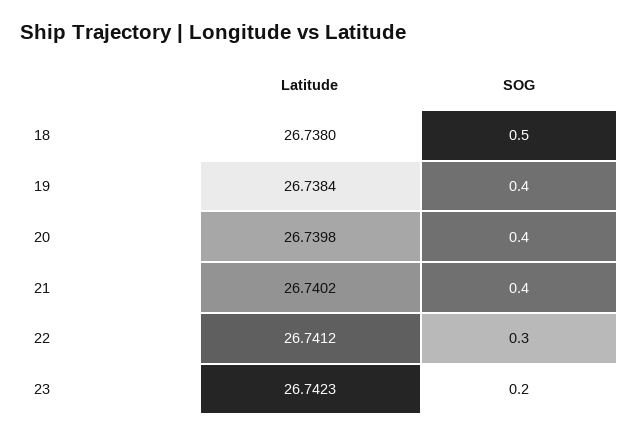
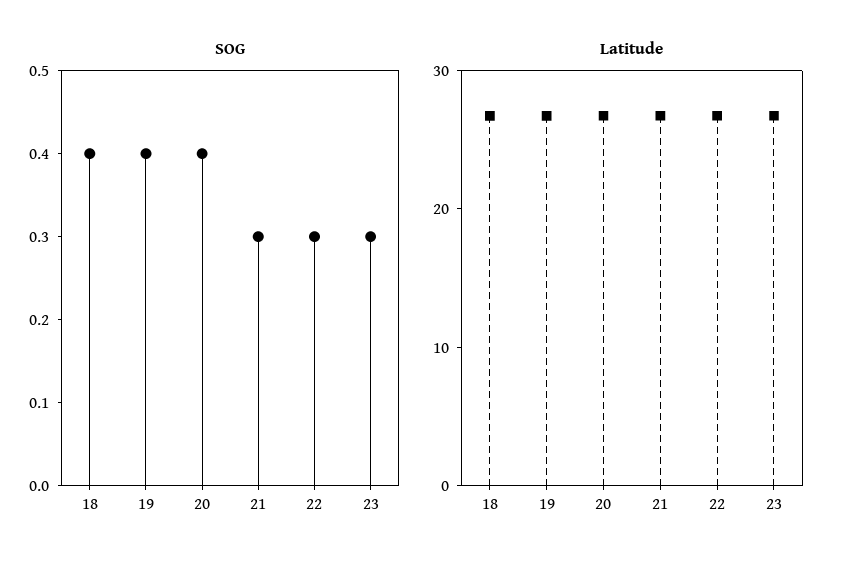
SOG, 18: 0.5 -> 0.4
SOG, 21: 0.4 -> 0.3
SOG, 23: 0.2 -> 0.3

